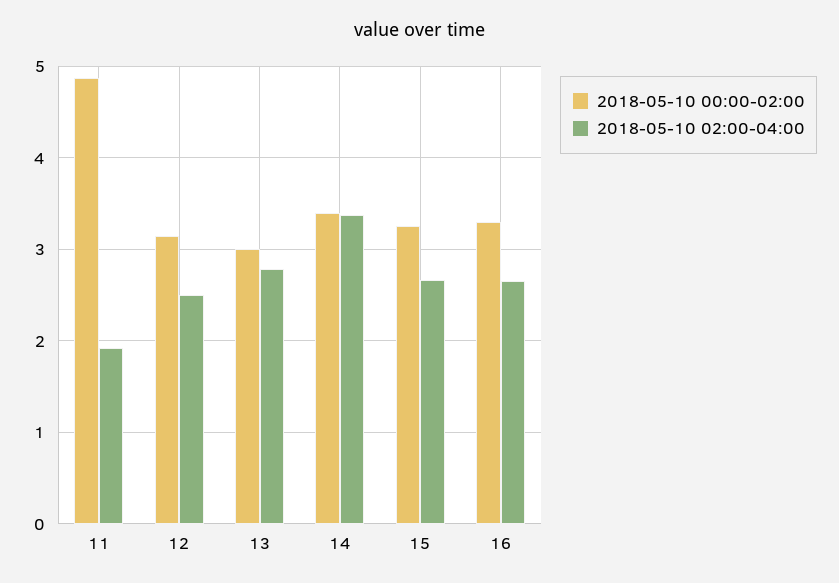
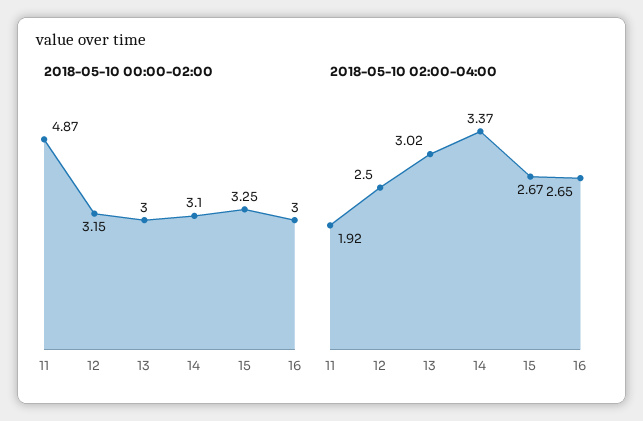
2018-05-10 02:00-04:00, 13: 2.8 -> 3.02
2018-05-10 00:00-02:00, 14: 3.4 -> 3.1
2018-05-10 00:00-02:00, 16: 3.3 -> 3

